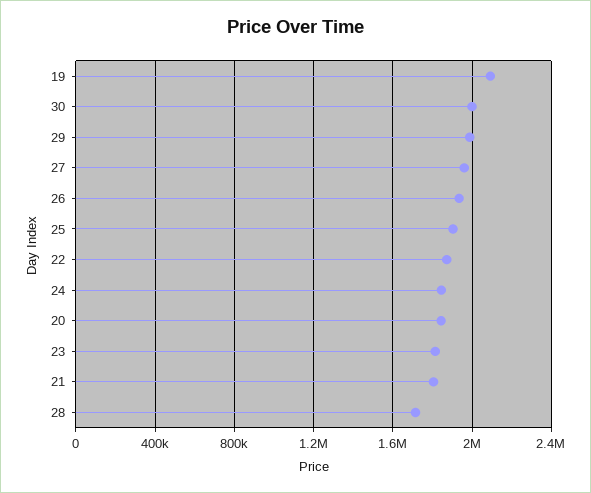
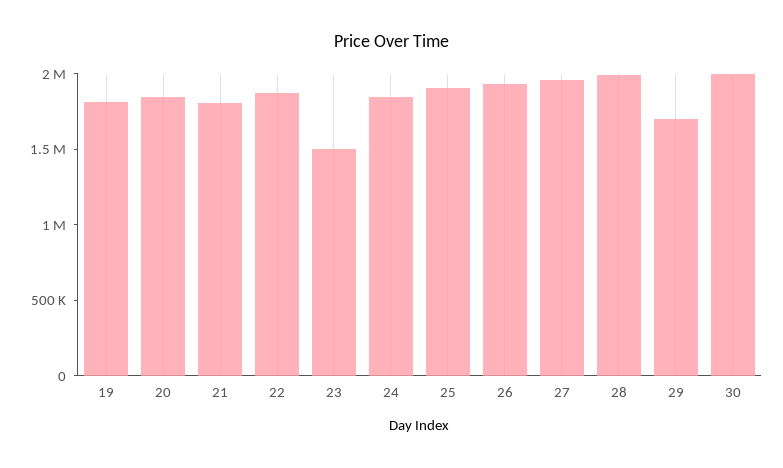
19: 2100000 -> 1800000
29: 2000000 -> 1700000
23: 1800000 -> 1500000
28: 1700000 -> 2000000

